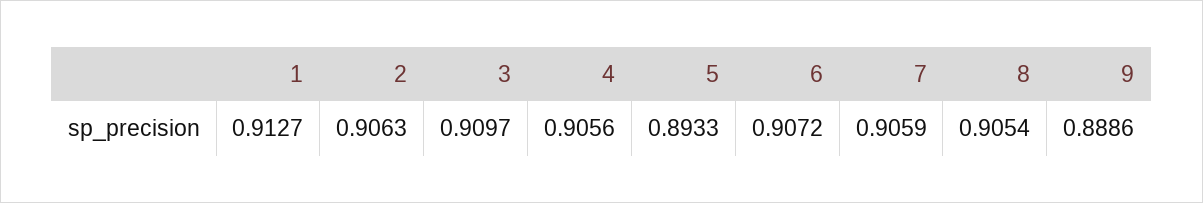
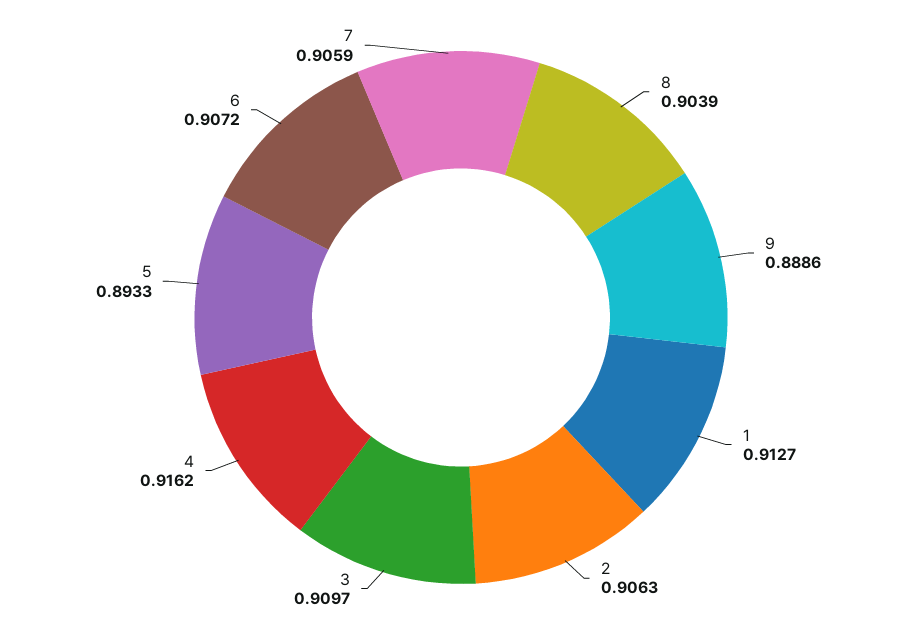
4: 0.9056 -> 0.9162
8: 0.9054 -> 0.9039

